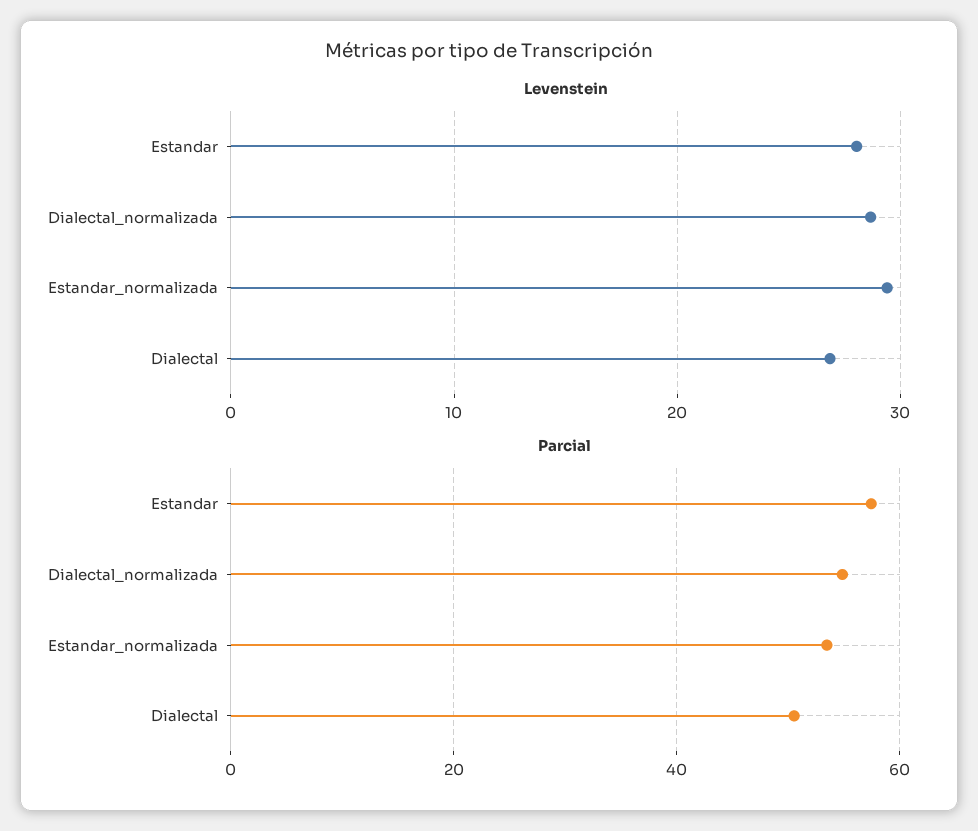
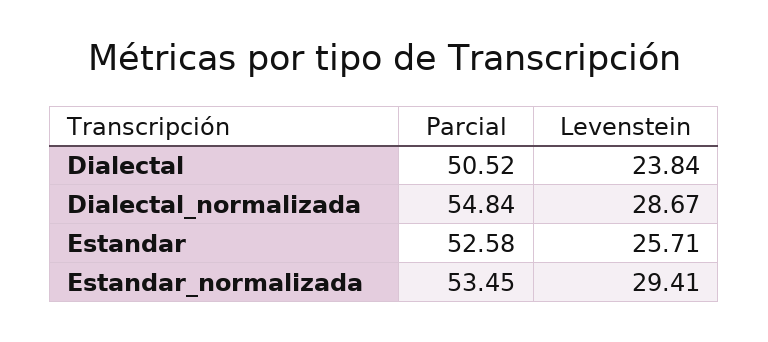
Levenstein, Estandar: 28 -> 25.71
Levenstein, Dialectal: 27 -> 23.84
Parcial, Estandar: 58 -> 52.58

